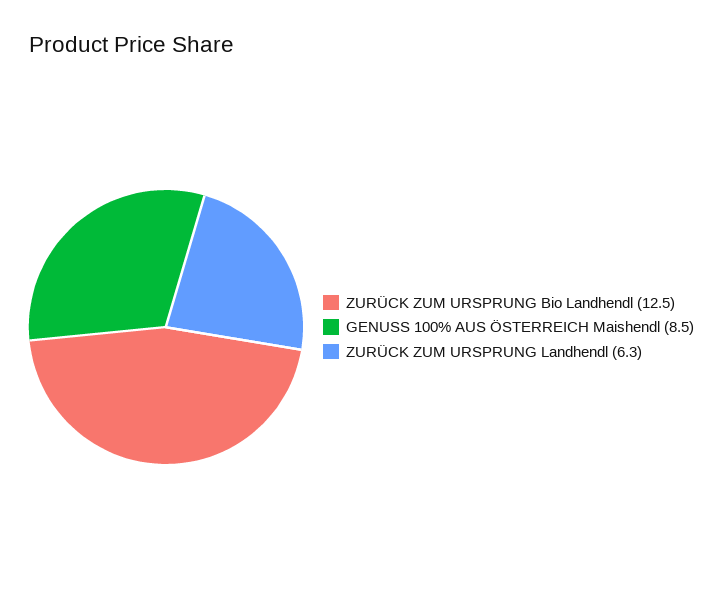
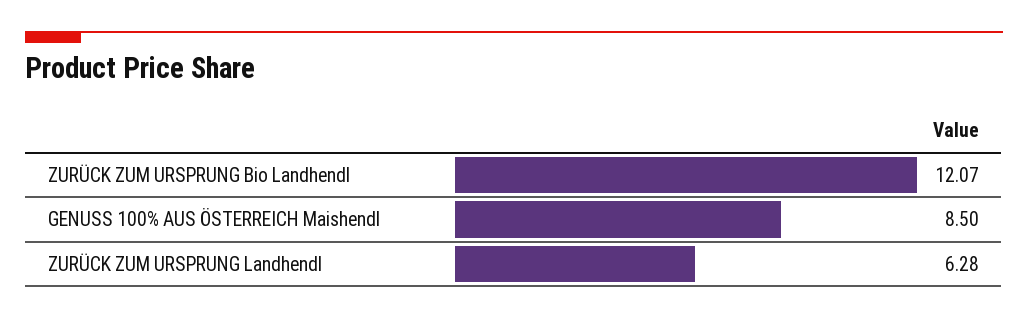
ZURÜCK ZUM URSPRUNG Bio Landhendl: 12.5 -> 12.07

